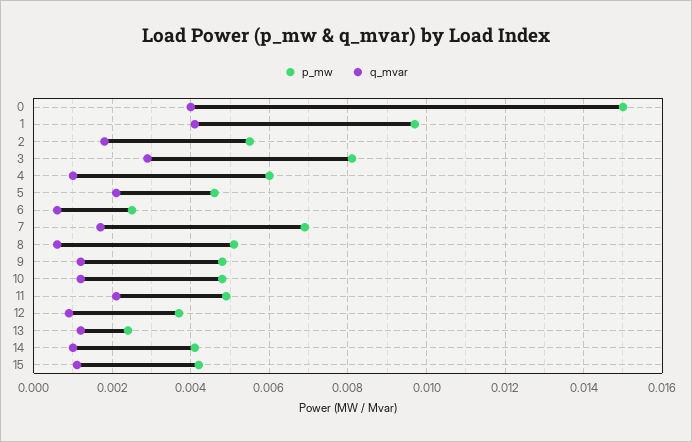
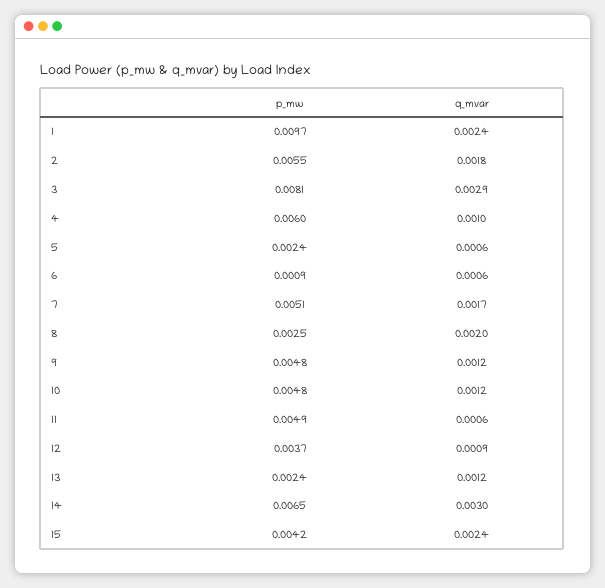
p_mw, 0: 0.015 -> none
q_mvar, 0: 0.004 -> none
q_mvar, 1: 0.004 -> 0.0024
p_mw, 5: 0.0045 -> 0.0024
q_mvar, 5: 0.002 -> 0.0006
p_mw, 6: 0.0025 -> 0.0009
p_mw, 7: 0.007 -> 0.0051
p_mw, 8: 0.005 -> 0.0025
q_mvar, 8: 0.0005 -> 0.002
q_mvar, 11: 0.002 -> 0.0006
p_mw, 14: 0.004 -> 0.0065
q_mvar, 14: 0.001 -> 0.003
q_mvar, 15: 0.001 -> 0.0024

